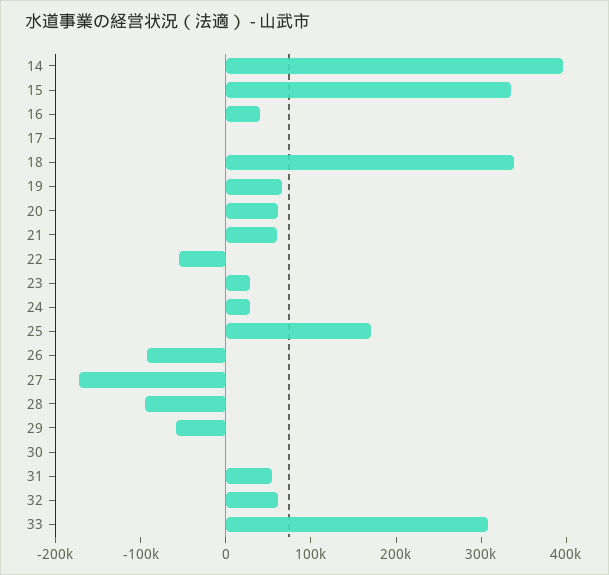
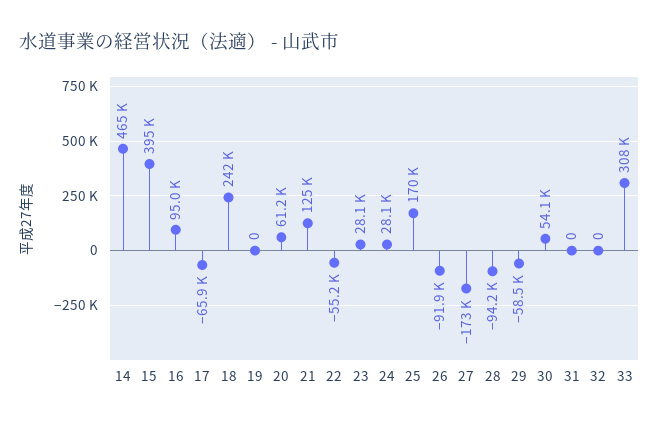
14: 400000 -> 465000
15: 340000 -> 395000
16: 40000 -> 95000
17: 0 -> -65900
18: 340000 -> 242000
19: 60000 -> 0
21: 60000 -> 125000
30: 0 -> 54100
31: 60000 -> 0
32: 60000 -> 0

